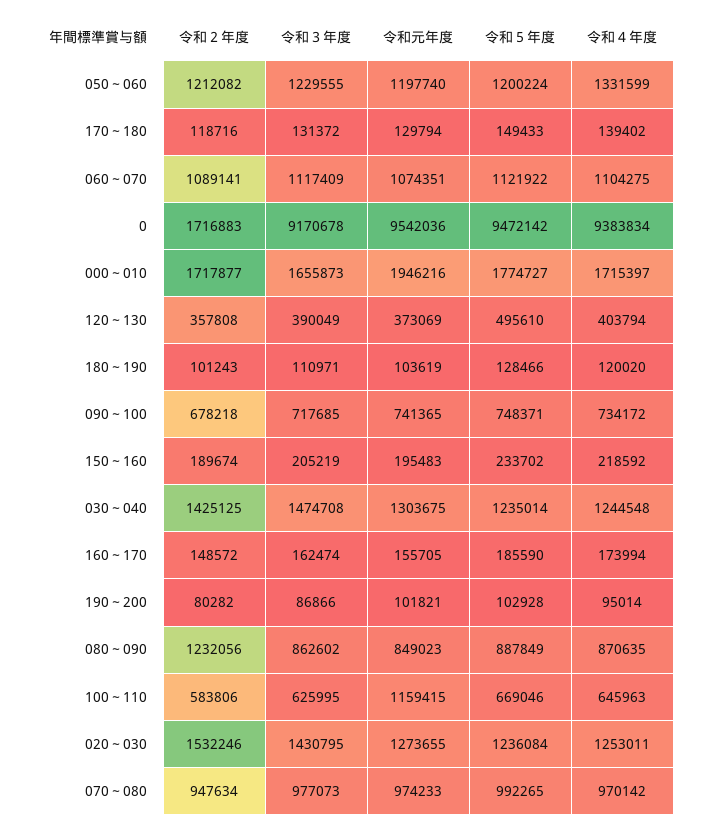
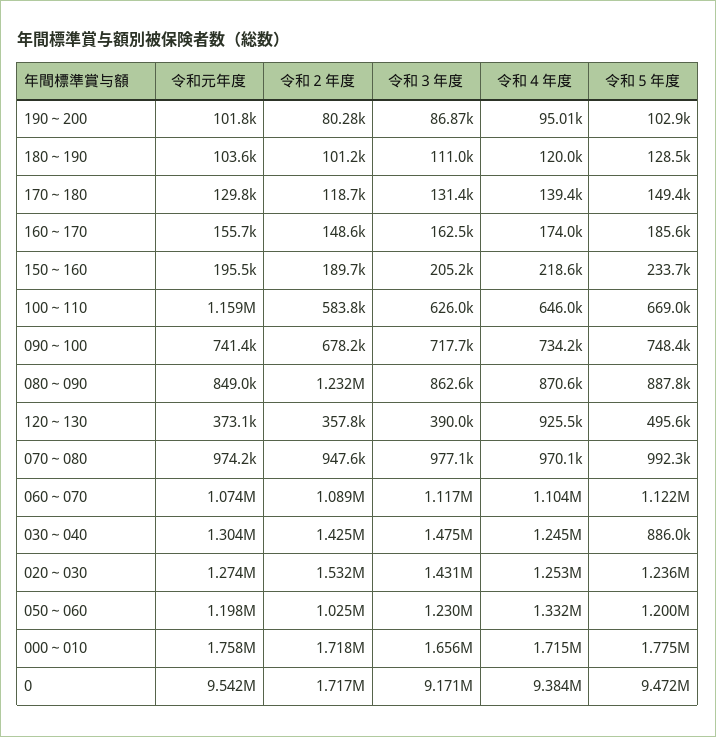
令和２年度, 050～060: 1212082 -> 1025000
令和元年度, 000～010: 1946216 -> 1758000
令和４年度, 120～130: 403794 -> 925500
令和５年度, 030～040: 1235014 -> 886000

